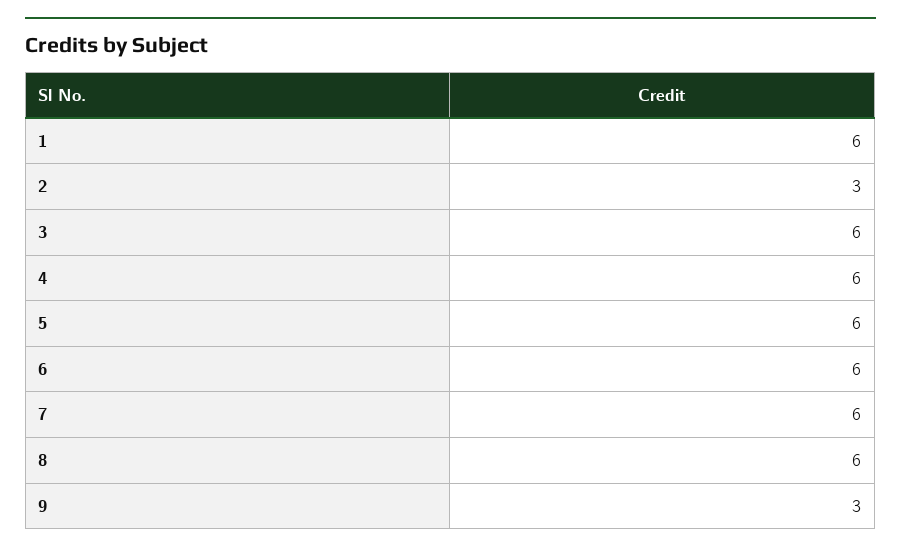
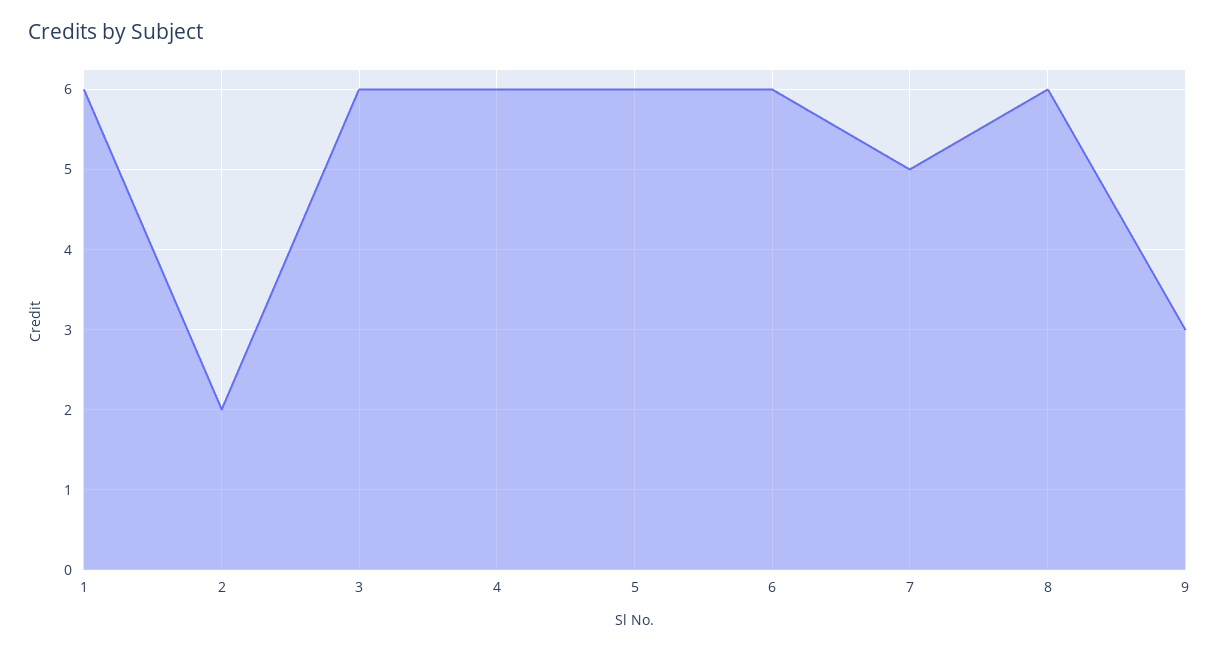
2: 3 -> 2
7: 6 -> 5

